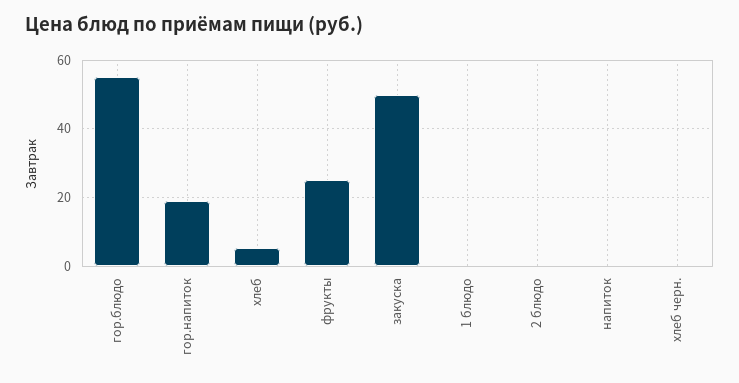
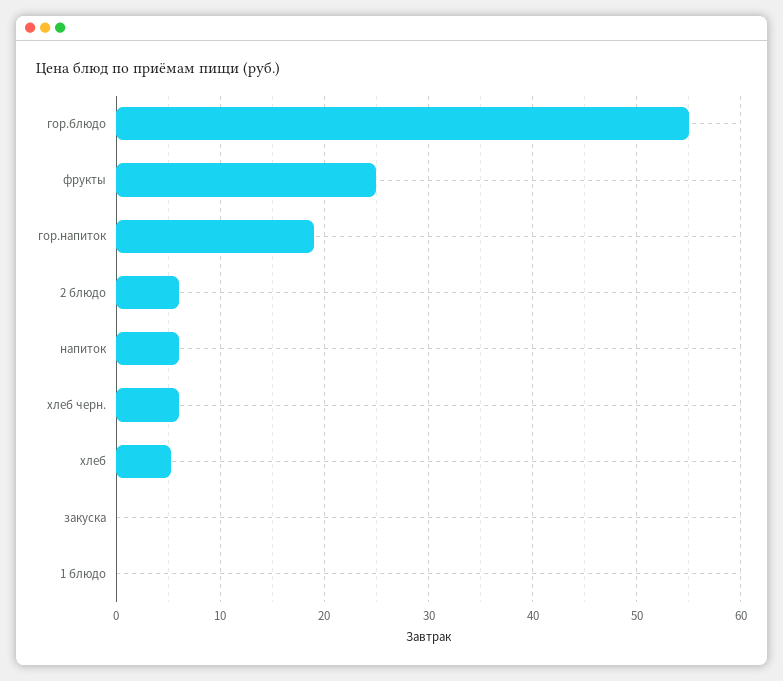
закуска: 50 -> 0
2 блюдо: 0 -> 6
напиток: 0 -> 6
хлеб черн.: 0 -> 6

